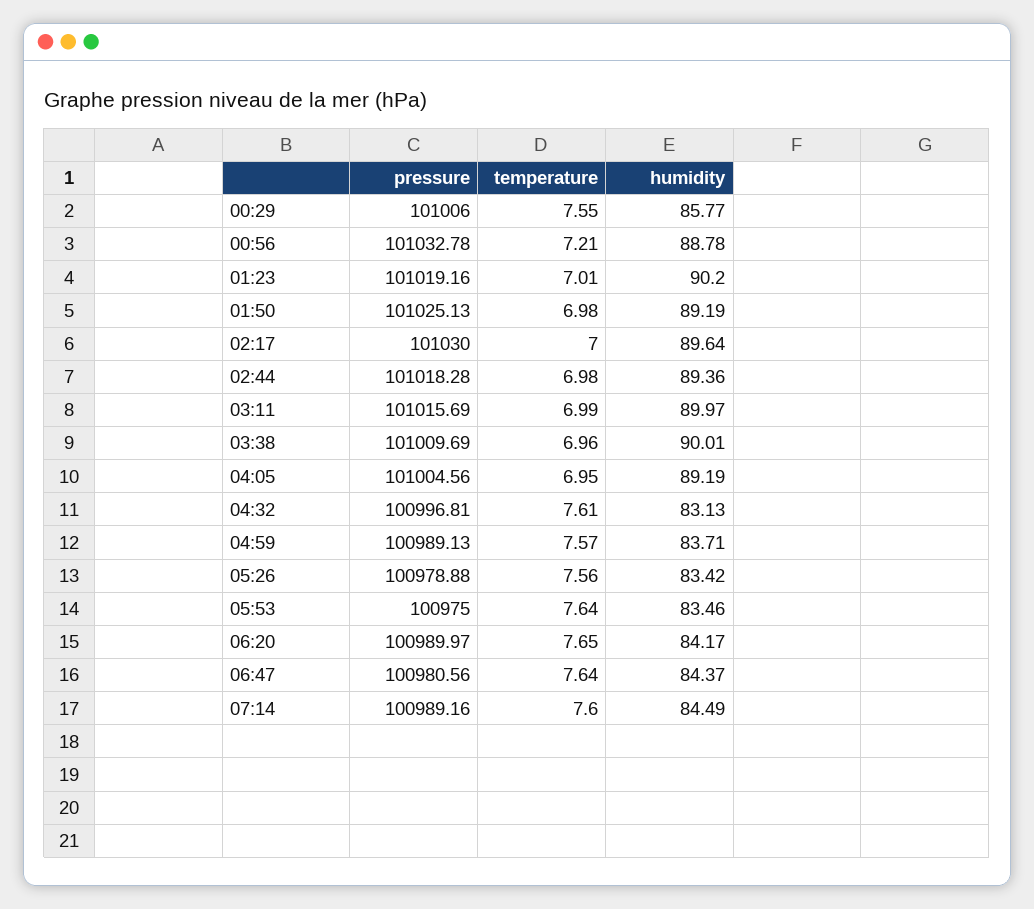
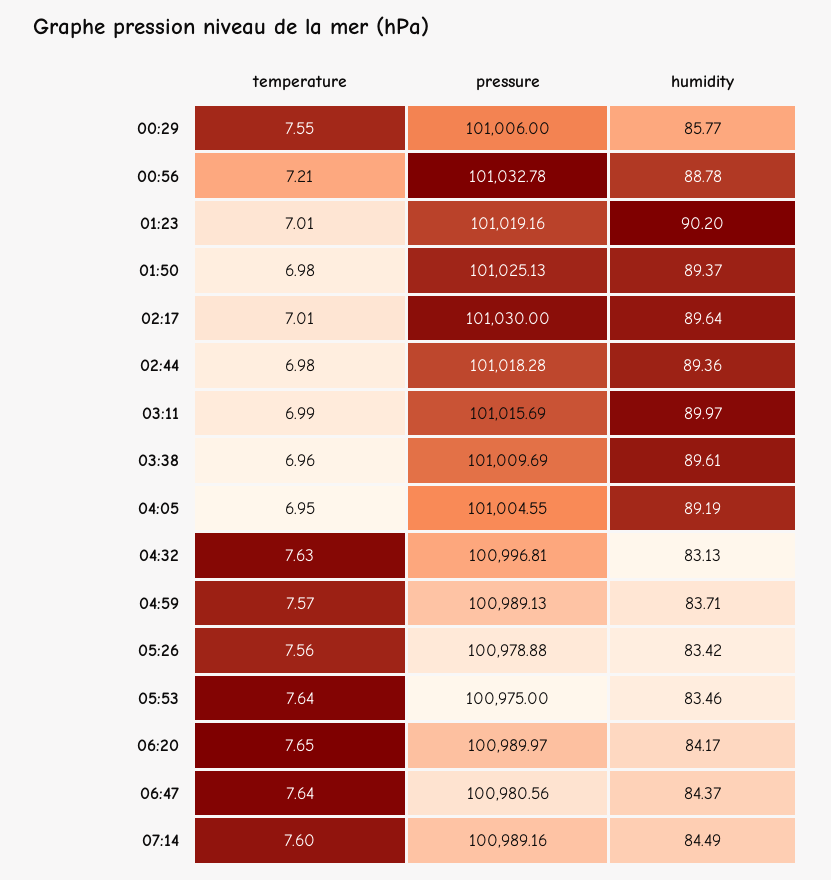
humidity, 01:50: 89.19 -> 89.37
temperature, 02:17: 7 -> 7.01
humidity, 03:38: 90.01 -> 89.61
pressure, 04:05: 101004.56 -> 101004.55
temperature, 04:32: 7.61 -> 7.63

